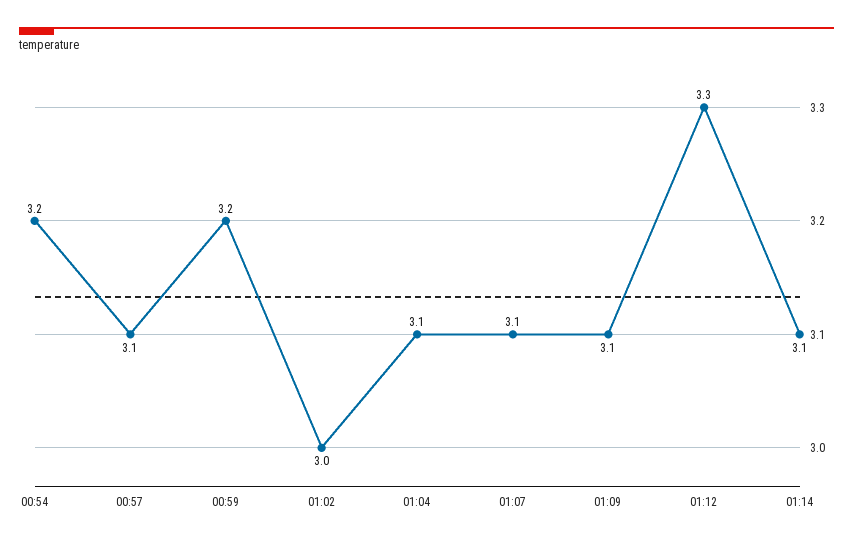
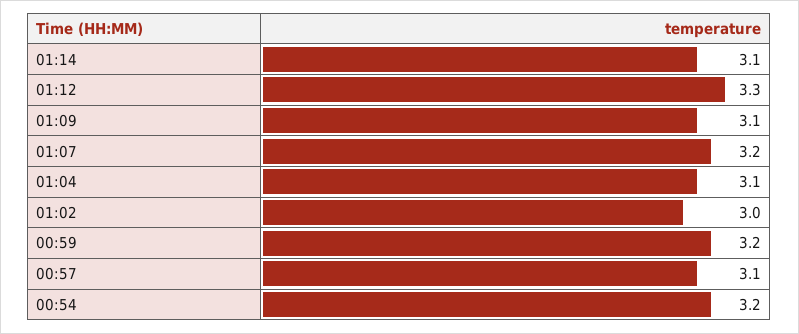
01:07: 3.1 -> 3.2

